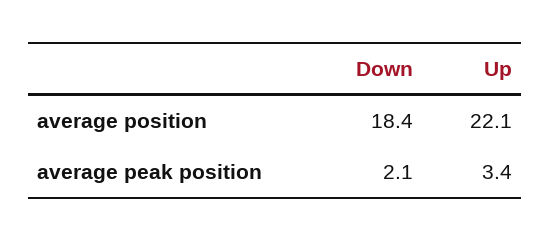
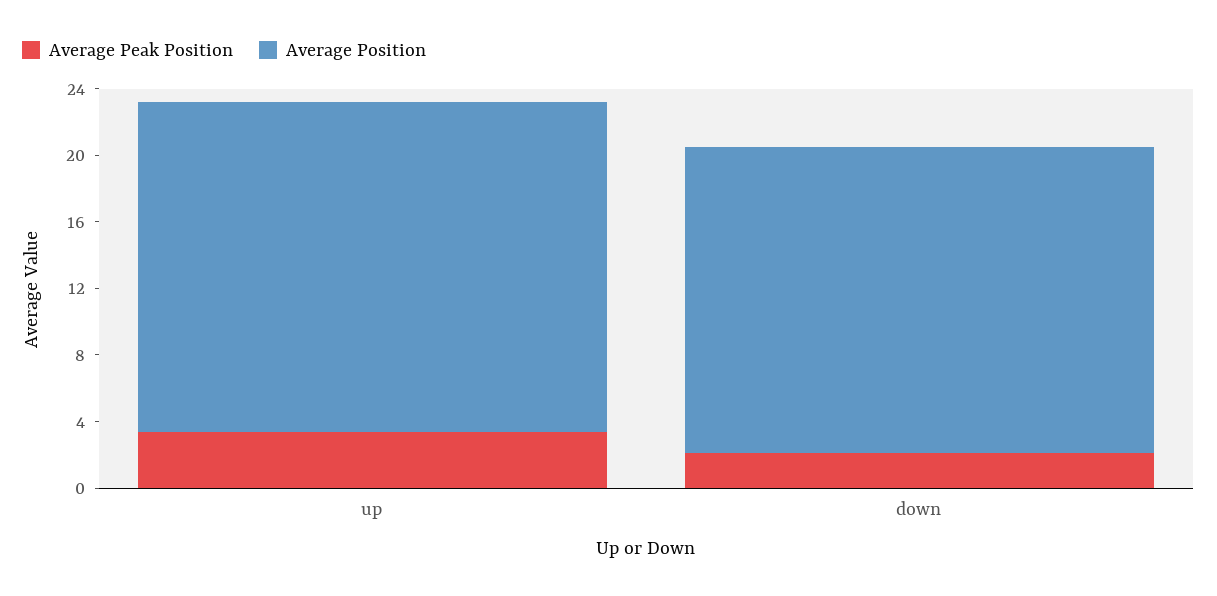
average position, Up: 22.1 -> 20

